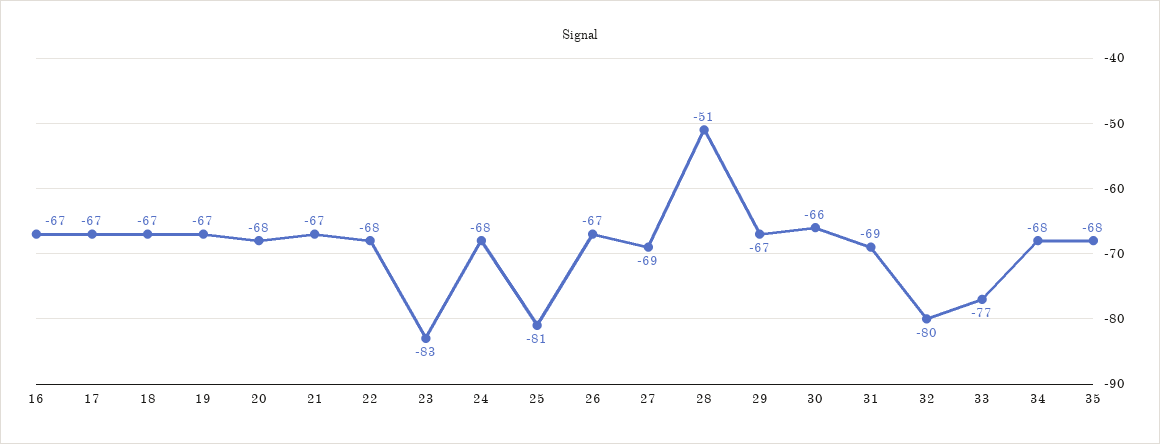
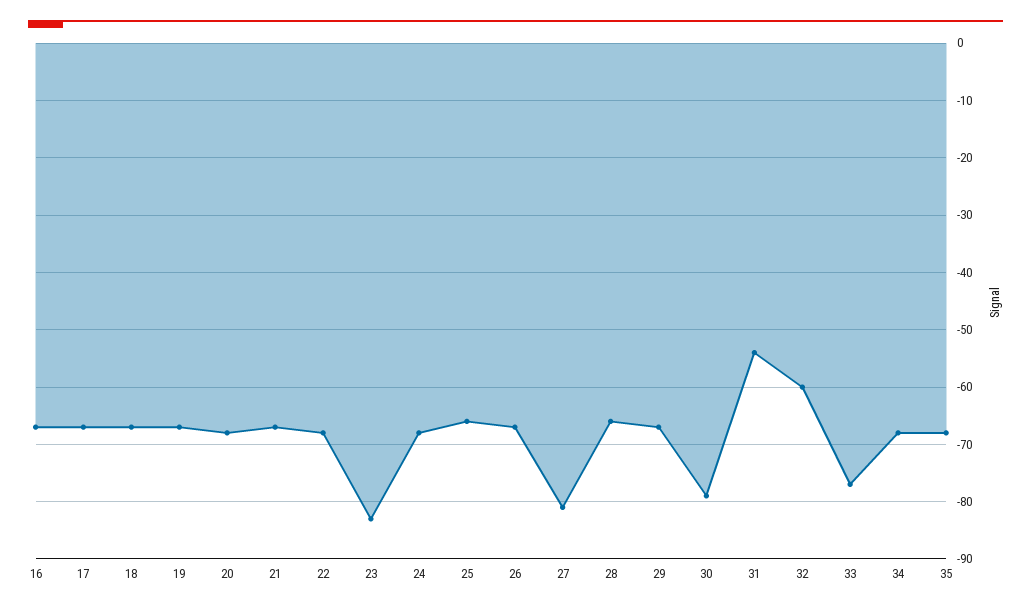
25: -81 -> -65
27: -69 -> -80
28: -51 -> -65
30: -66 -> -80
31: -69 -> -55
32: -80 -> -60

